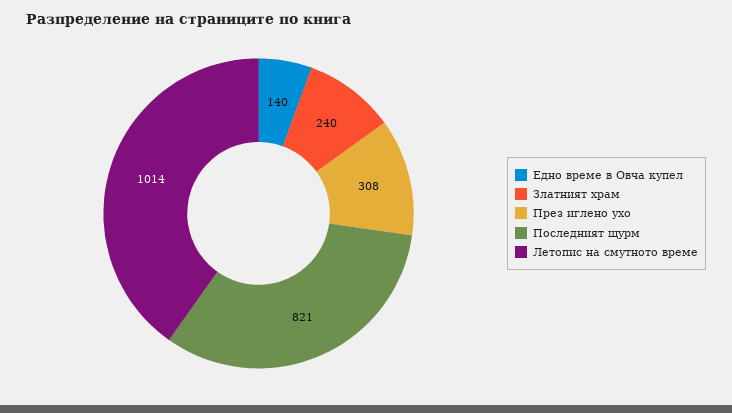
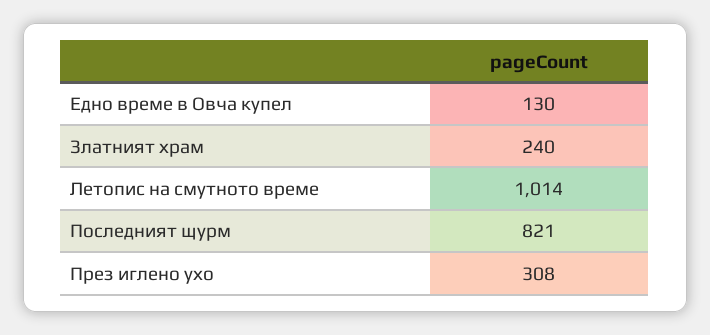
Едно време в Овча купел: 140 -> 130

